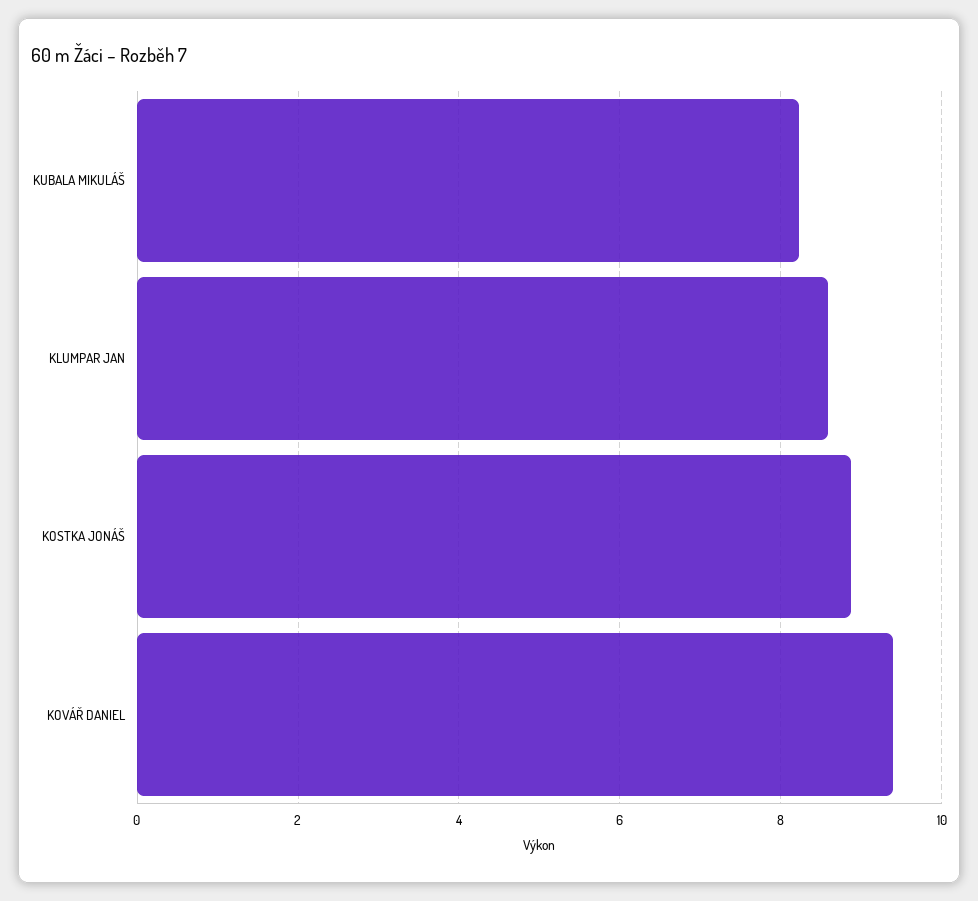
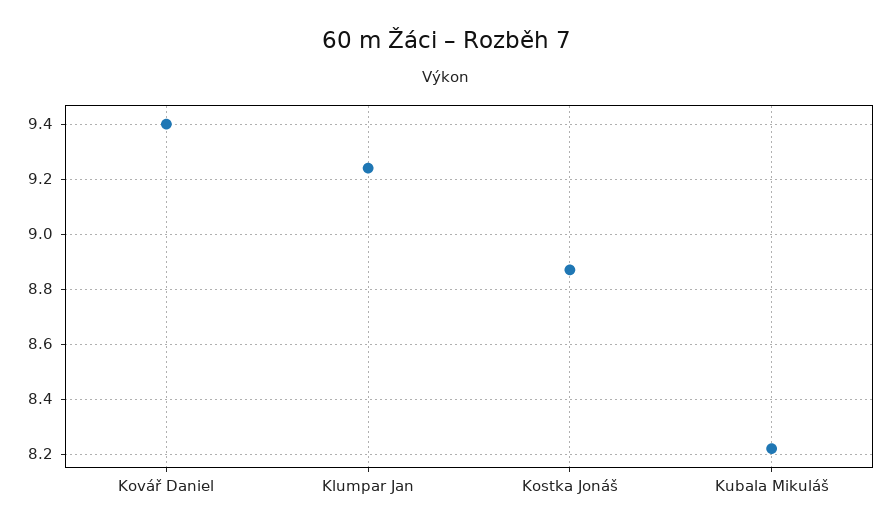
KLUMPAR JAN: 8.6 -> 9.25

